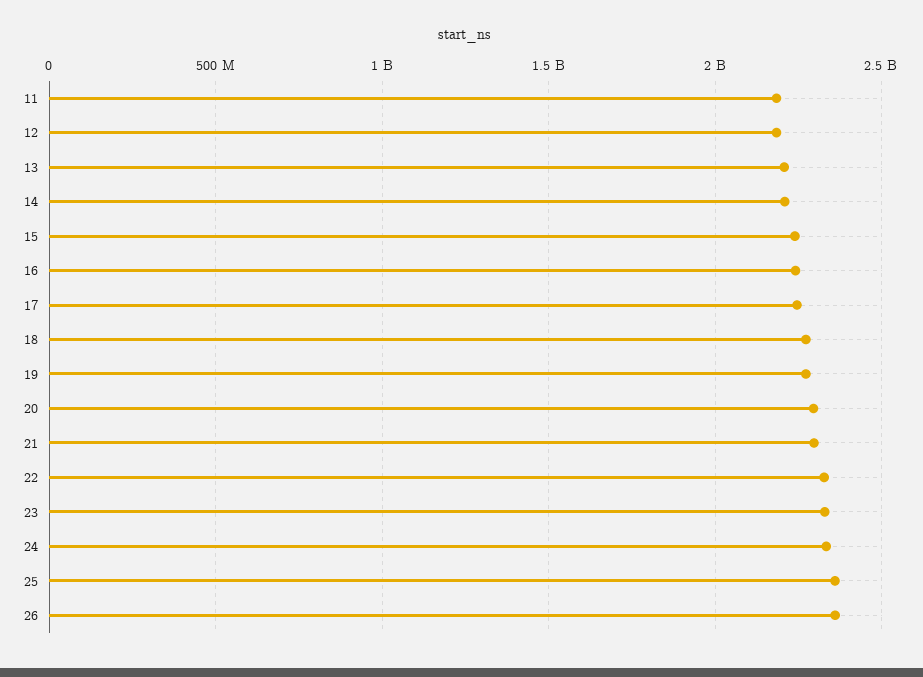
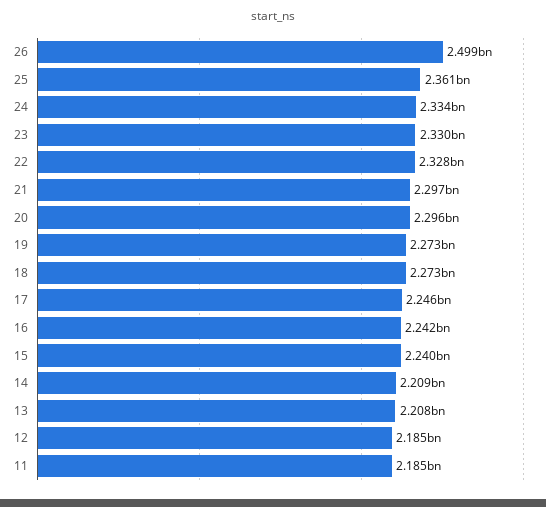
26: 2350000000 -> 2499000000

